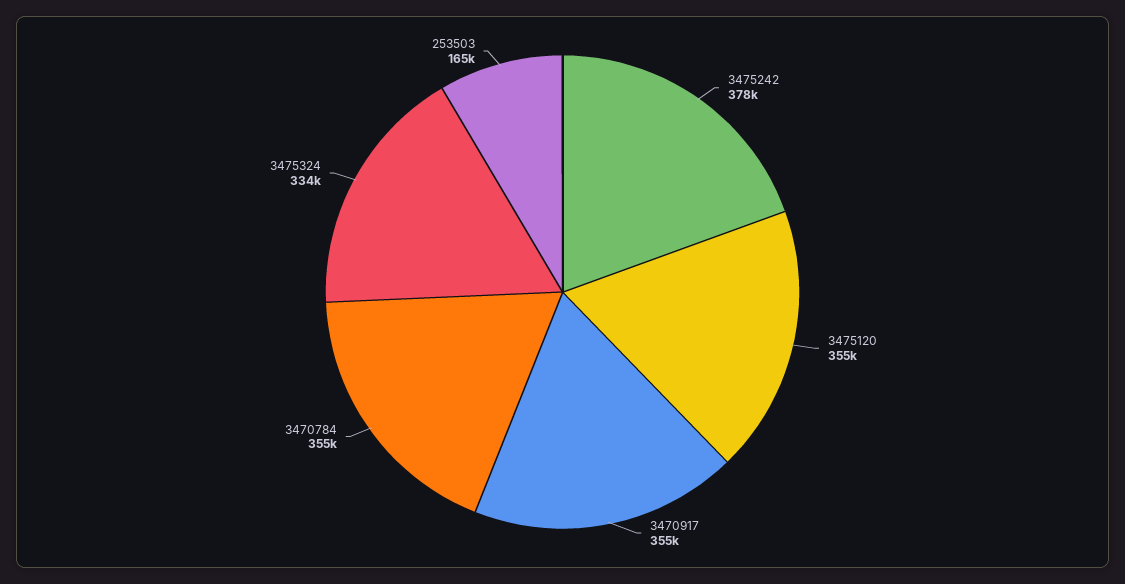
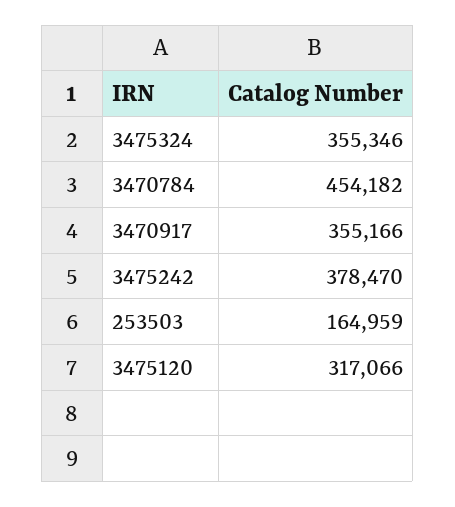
3475120: 355000 -> 317066
3470784: 355000 -> 454182
3475324: 334000 -> 355346

